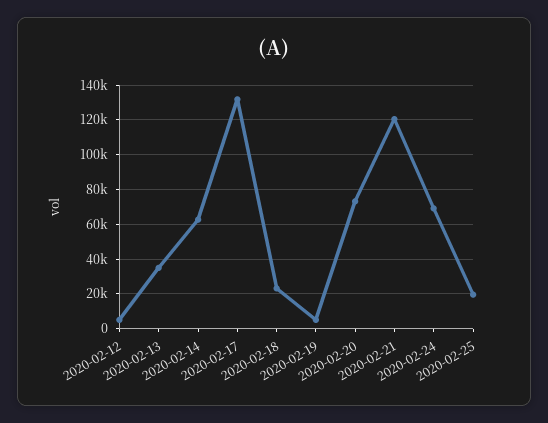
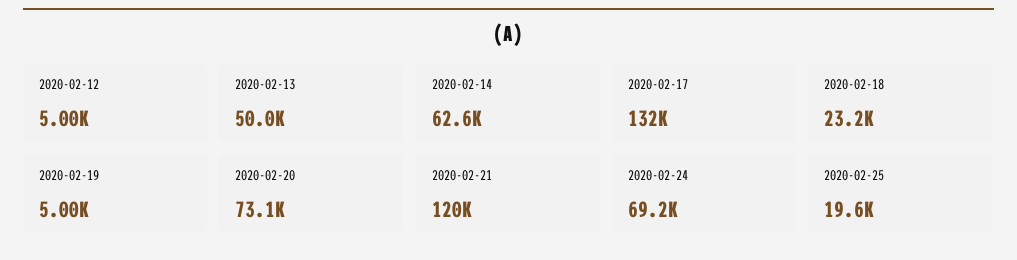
2020-02-13: 35000 -> 50000

